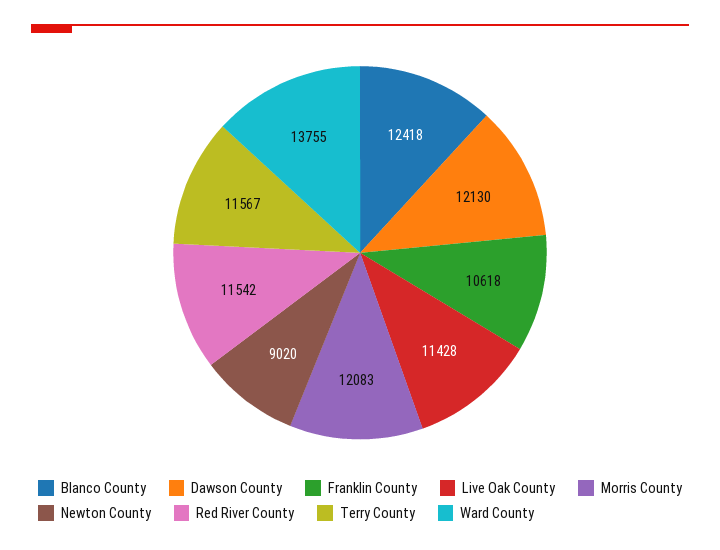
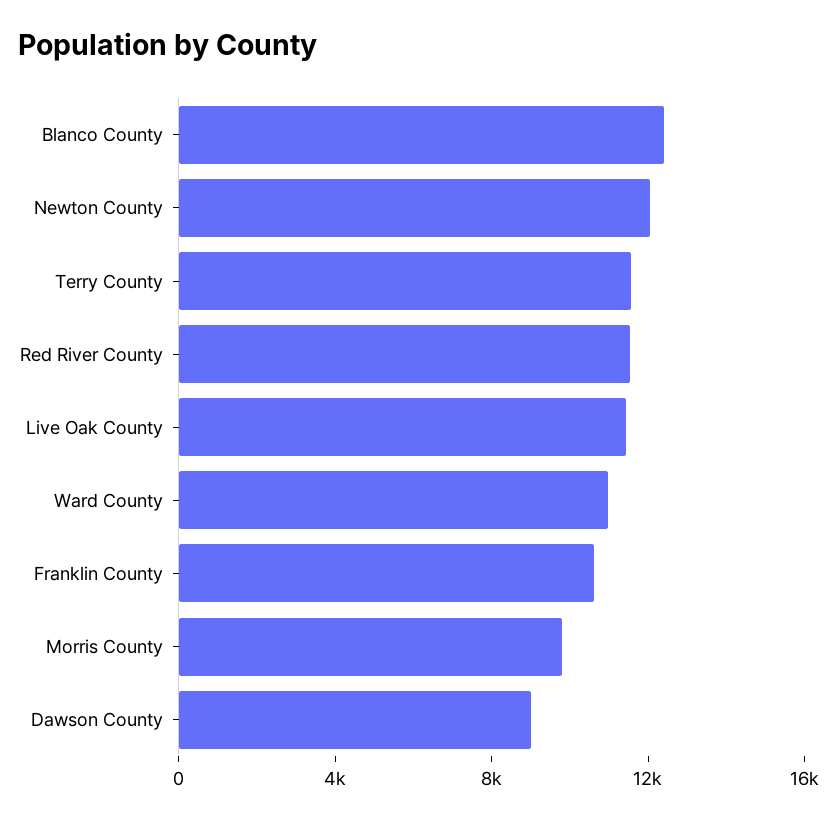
Dawson County: 12130 -> 9000
Morris County: 12083 -> 10000
Newton County: 9020 -> 12000
Ward County: 13755 -> 11000

